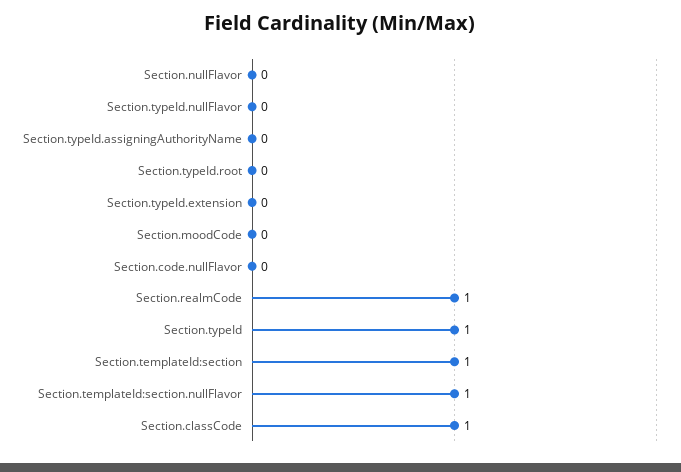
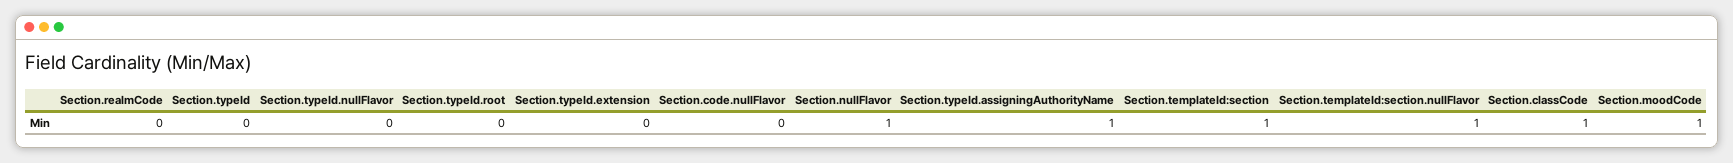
Section.nullFlavor: 0 -> 1
Section.typeId.assigningAuthorityName: 0 -> 1
Section.moodCode: 0 -> 1
Section.realmCode: 1 -> 0
Section.typeId: 1 -> 0

